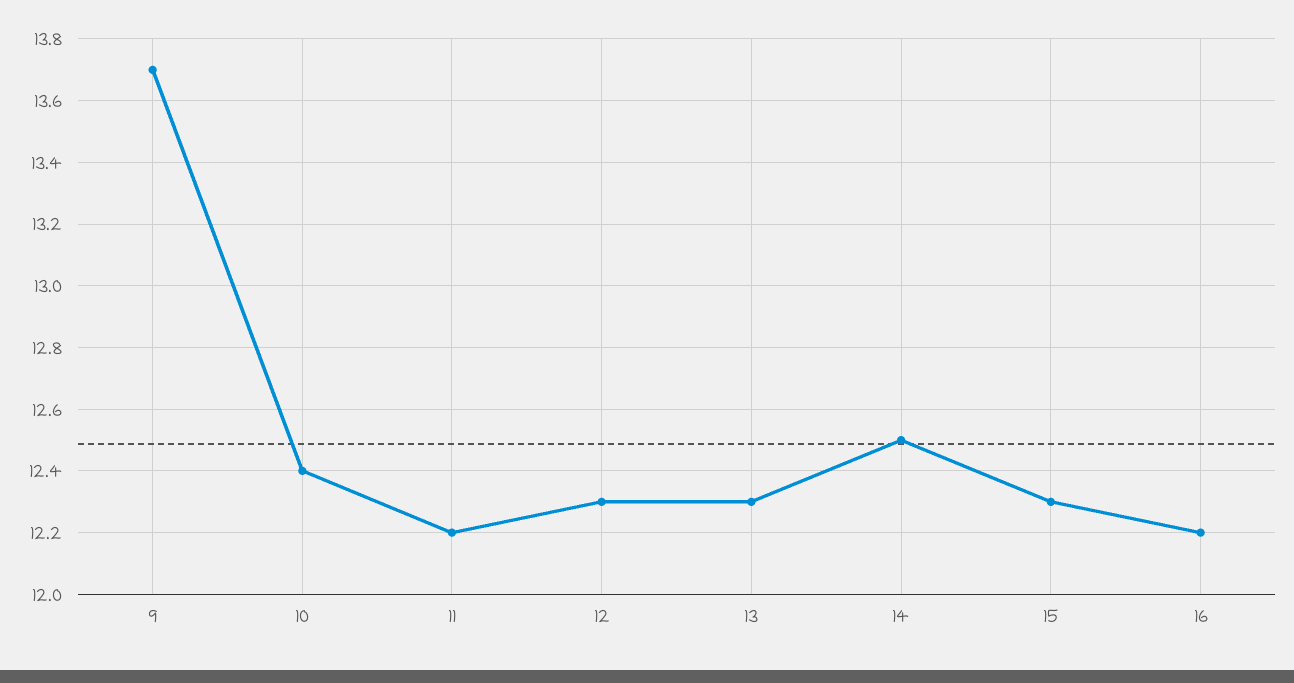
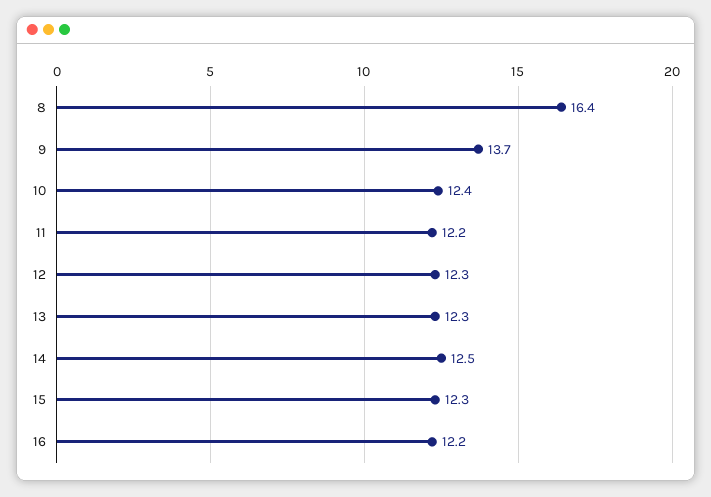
8: none -> 16.4

